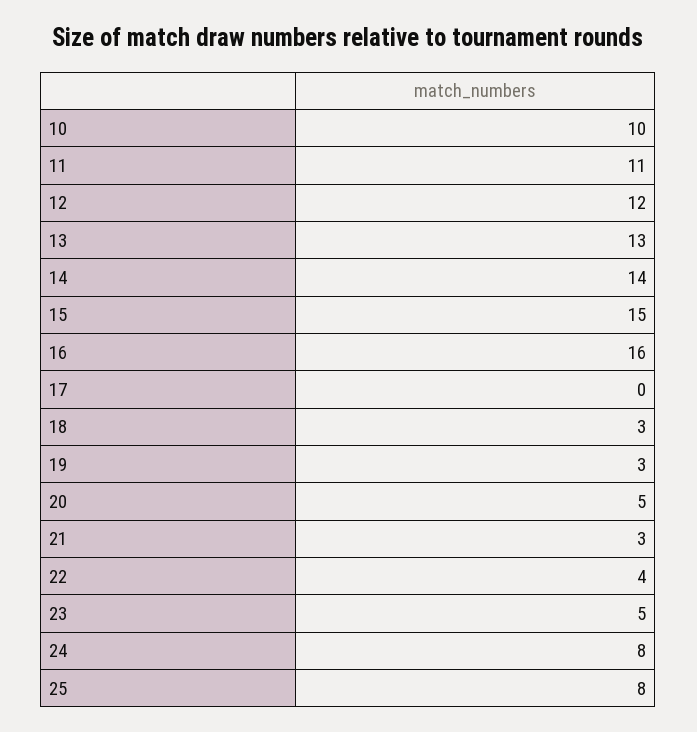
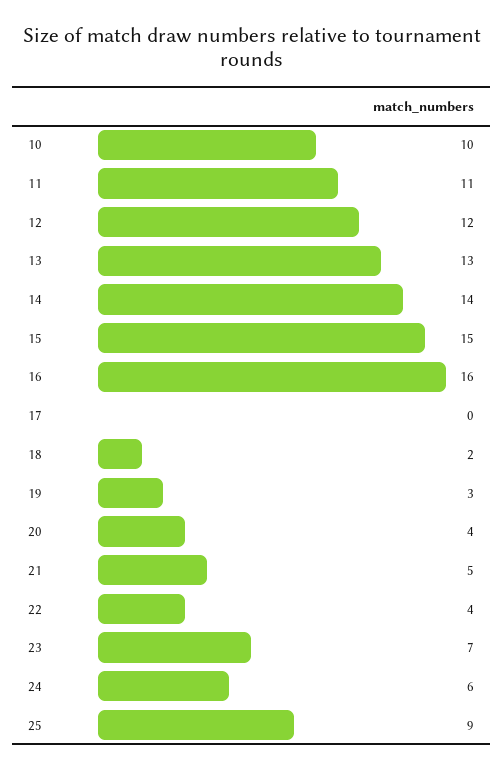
18: 3 -> 2
20: 5 -> 4
21: 3 -> 5
23: 5 -> 7
24: 8 -> 6
25: 8 -> 9

